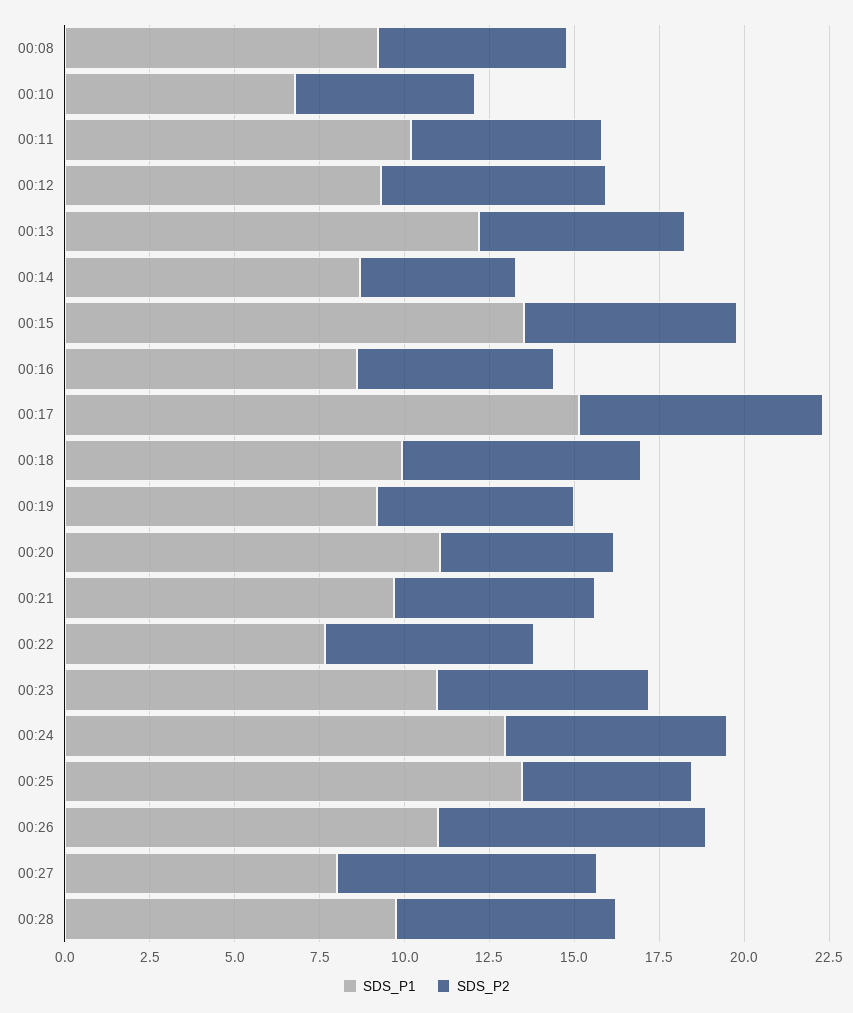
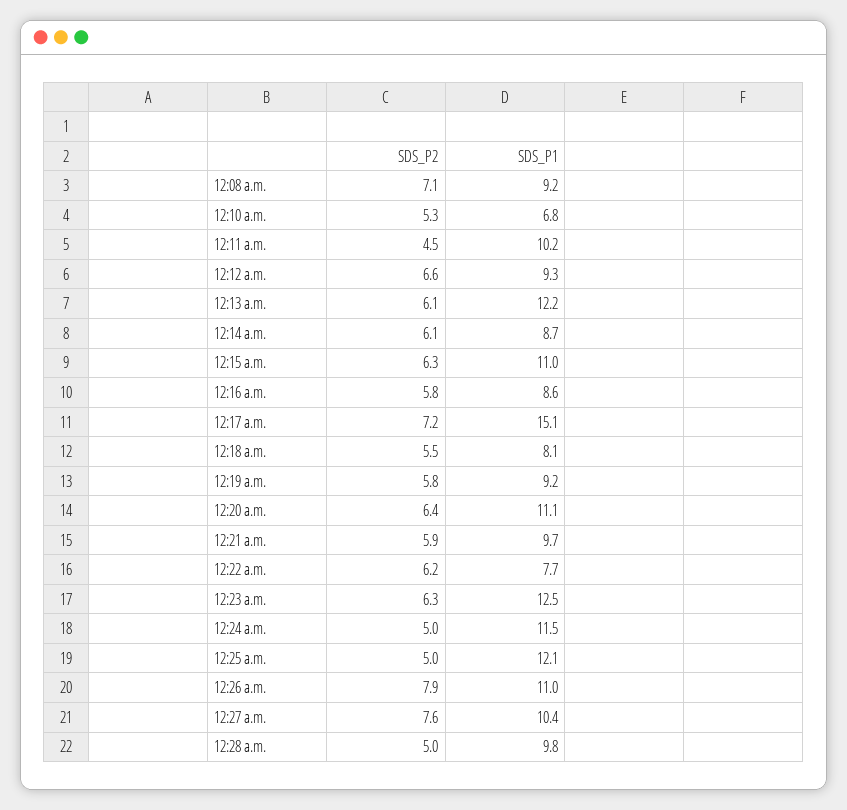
SDS_P2, 00:08: 5.5 -> 7.1
SDS_P2, 00:11: 5.5 -> 4.5
SDS_P2, 00:14: 4.5 -> 6.1
SDS_P1, 00:15: 13.5 -> 11
SDS_P1, 00:18: 10 -> 8.1
SDS_P2, 00:18: 7 -> 5.5
SDS_P2, 00:20: 5 -> 6.4
SDS_P1, 00:23: 11 -> 12.5
SDS_P1, 00:24: 13 -> 11.5
SDS_P2, 00:24: 6.5 -> 5
SDS_P1, 00:25: 13.5 -> 12.1
SDS_P1, 00:27: 8 -> 10.4
SDS_P2, 00:28: 6.5 -> 5

